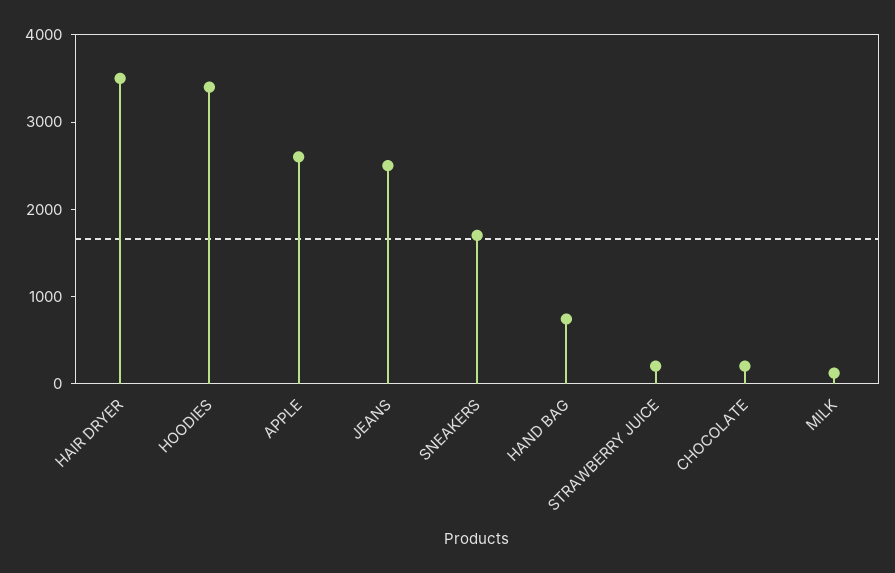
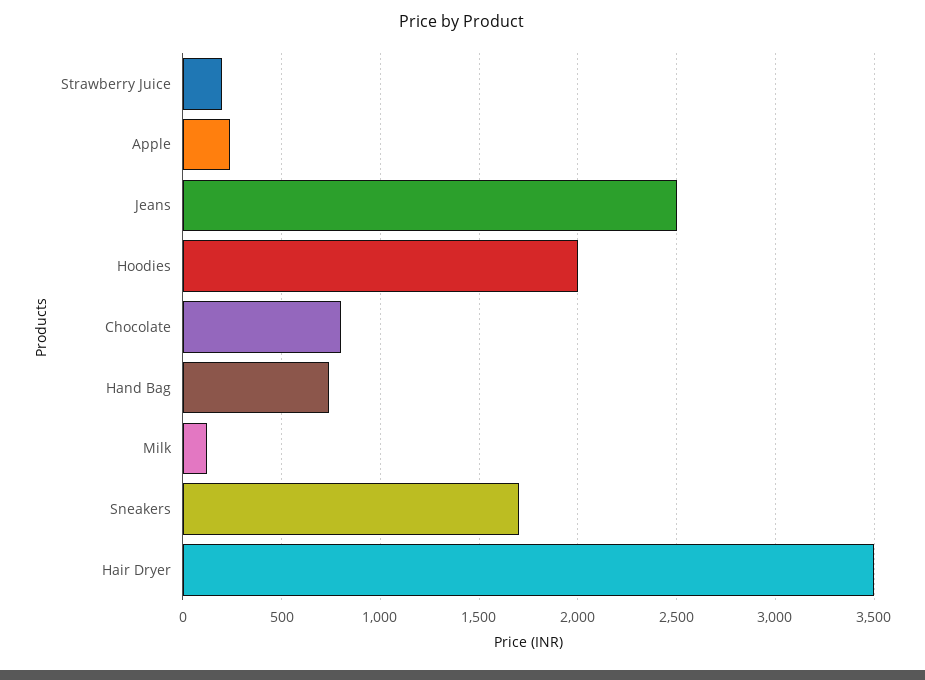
HOODIES: 3400 -> 2000
APPLE: 2600 -> 250
CHOCOLATE: 200 -> 800

